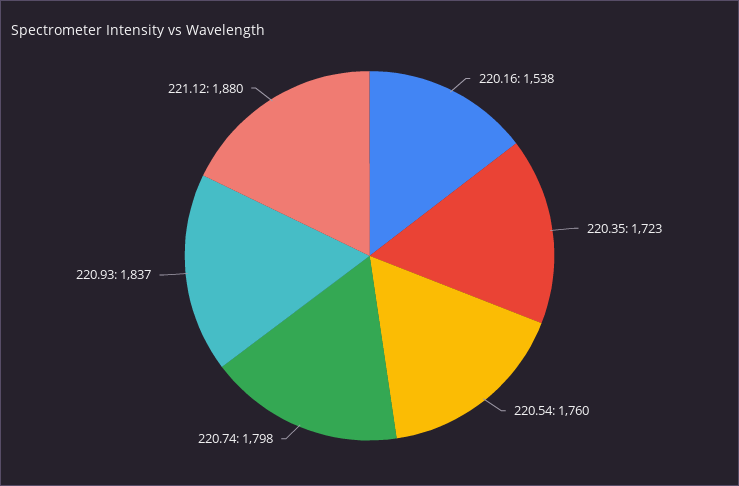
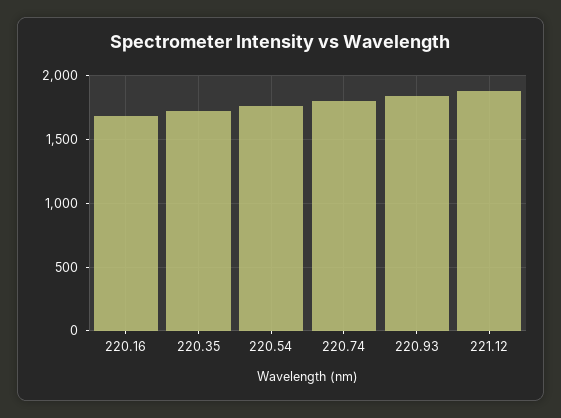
220.16: 1538 -> 1700

